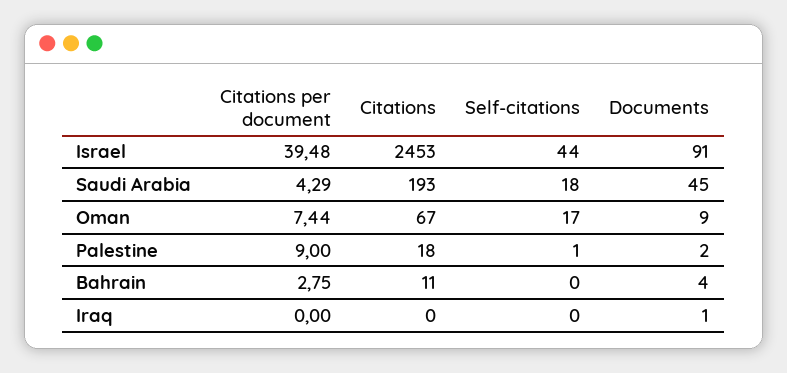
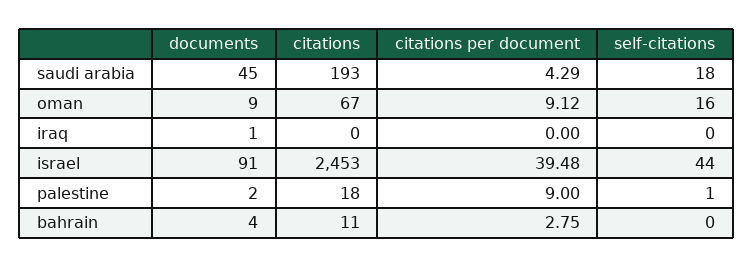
Citations per document, Oman: 7.44 -> 9.12
Self-citations, Oman: 17 -> 16

